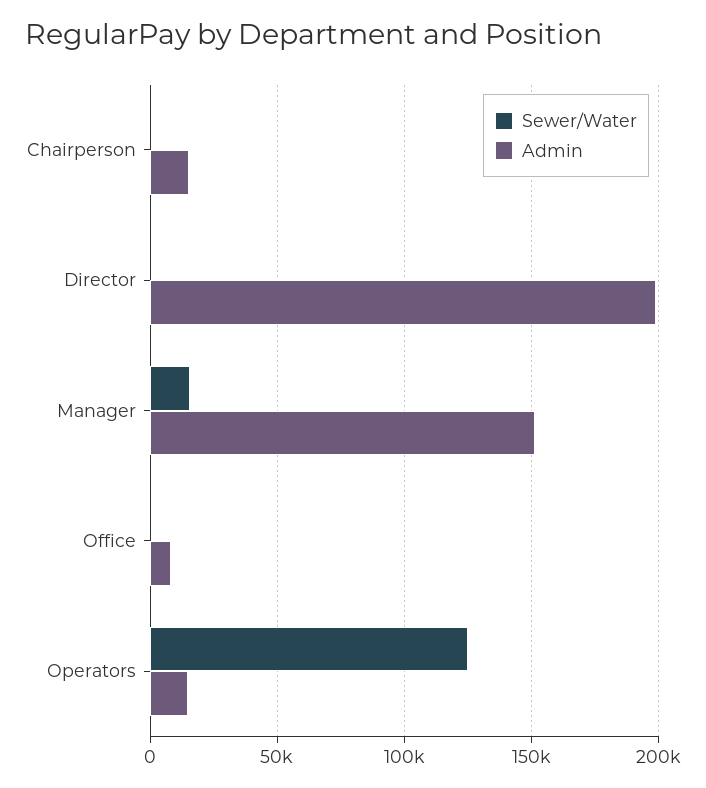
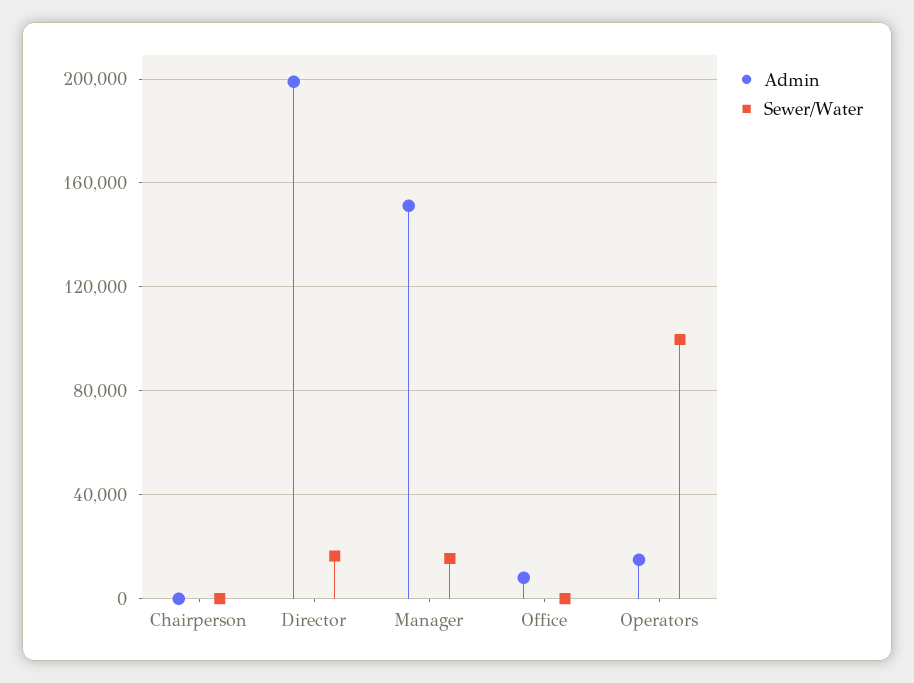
Admin, Chairperson: 15000 -> 0
Sewer/Water, Director: 0 -> 15000
Sewer/Water, Operators: 125000 -> 100000

